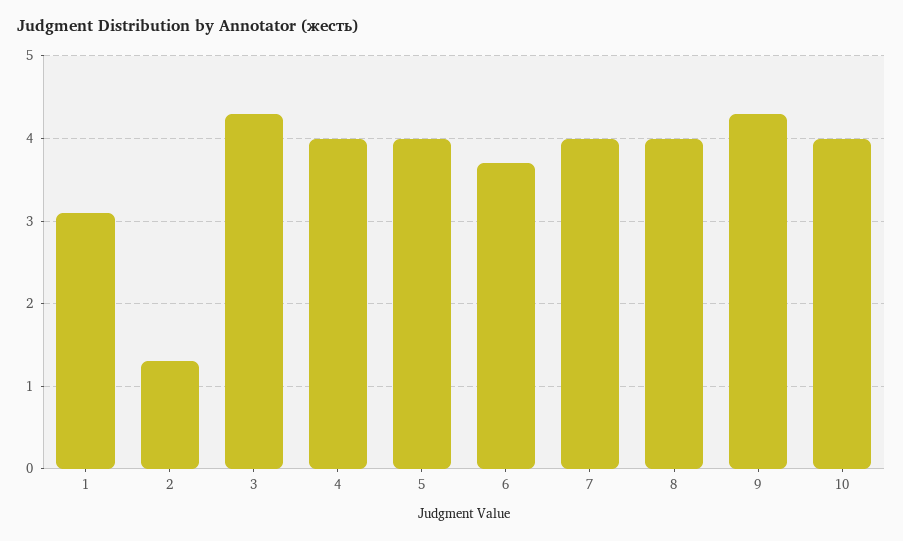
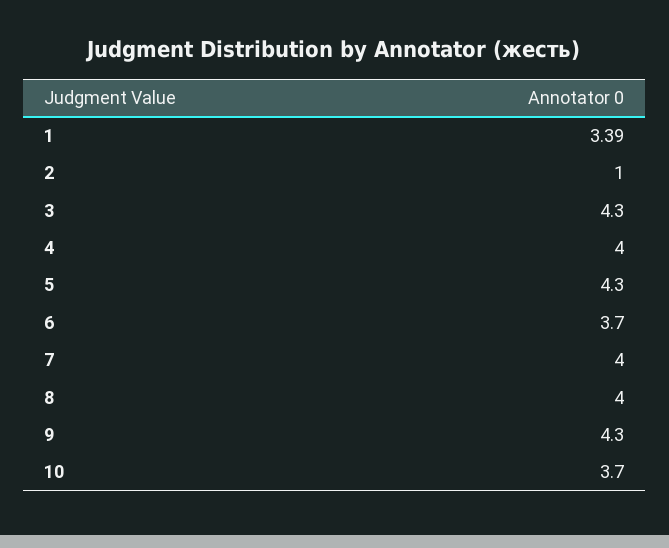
1: 3.1 -> 3.39
2: 1.3 -> 1
5: 4 -> 4.3
10: 4 -> 3.7

